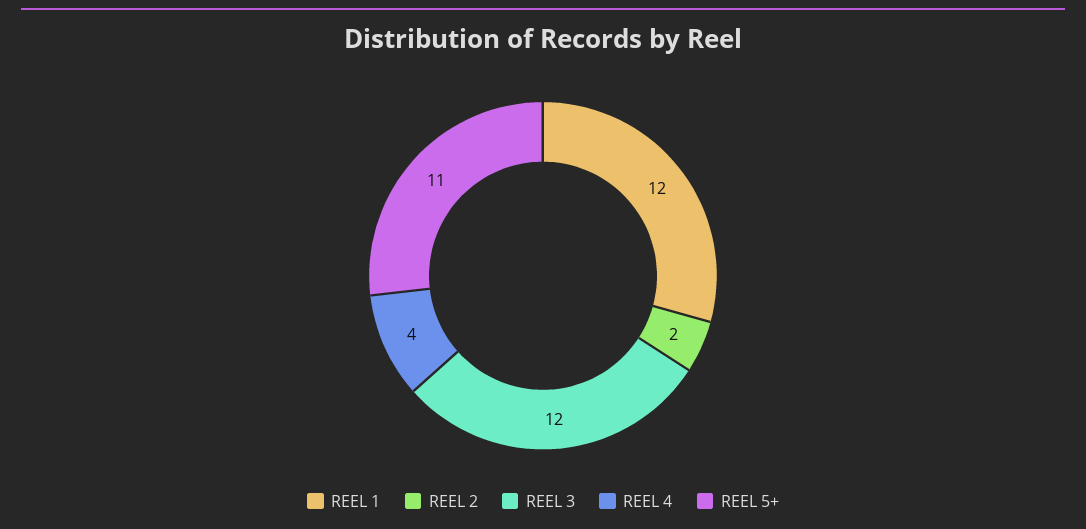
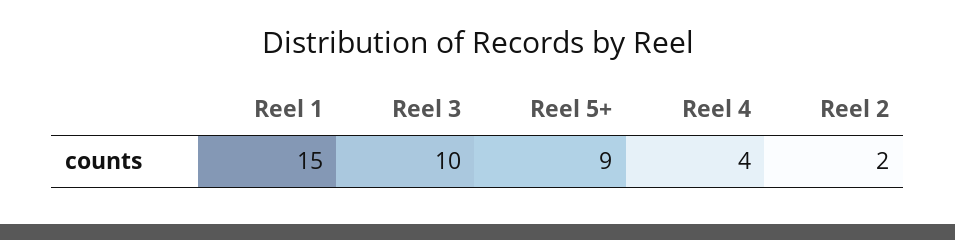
REEL 1: 12 -> 15
REEL 3: 12 -> 10
REEL 5+: 11 -> 9

